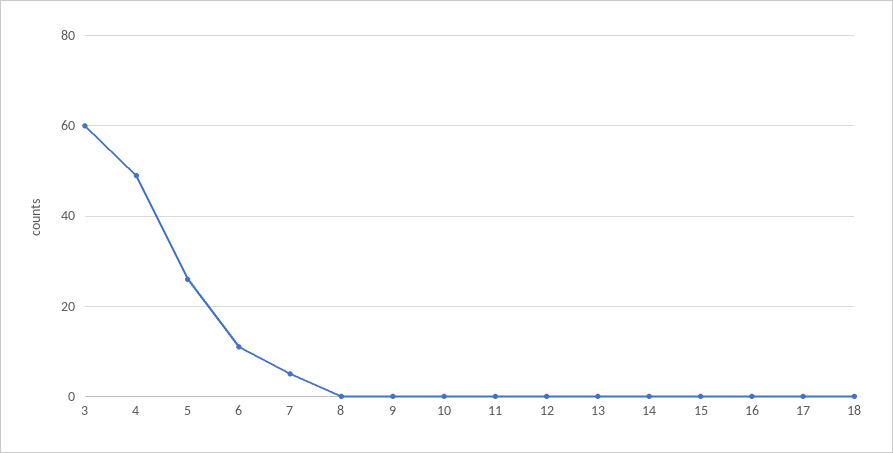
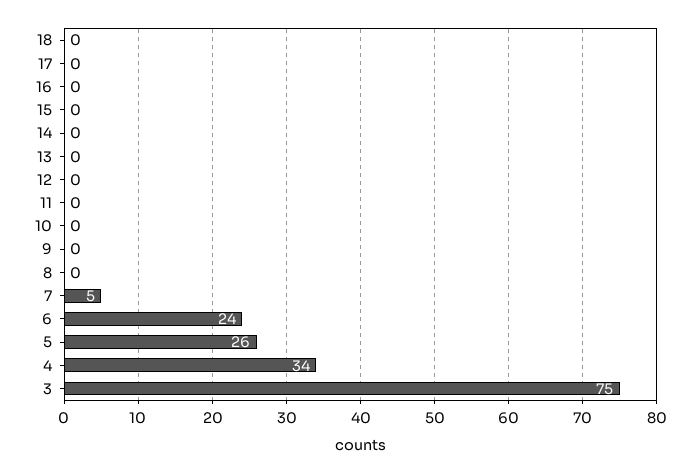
3: 60 -> 75
4: 50 -> 34
6: 10 -> 24

